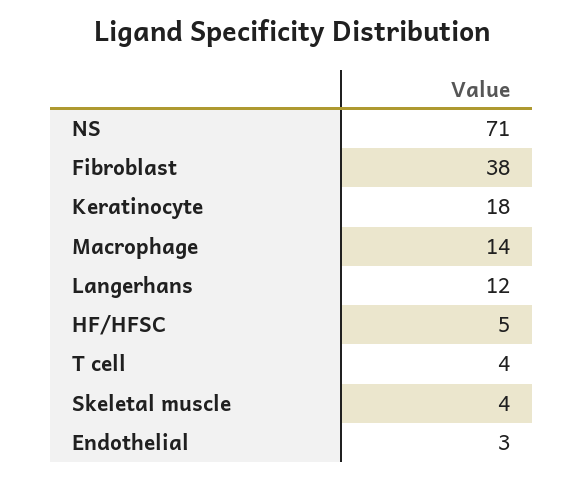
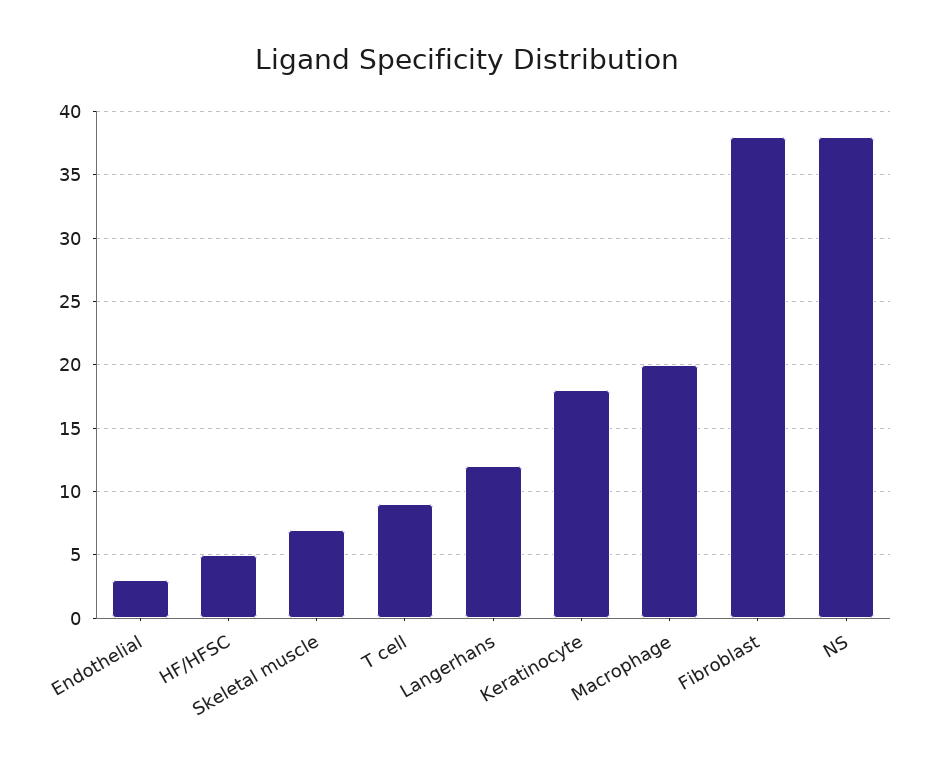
NS: 71 -> 38
Macrophage: 14 -> 20
T cell: 4 -> 9
Skeletal muscle: 4 -> 7

